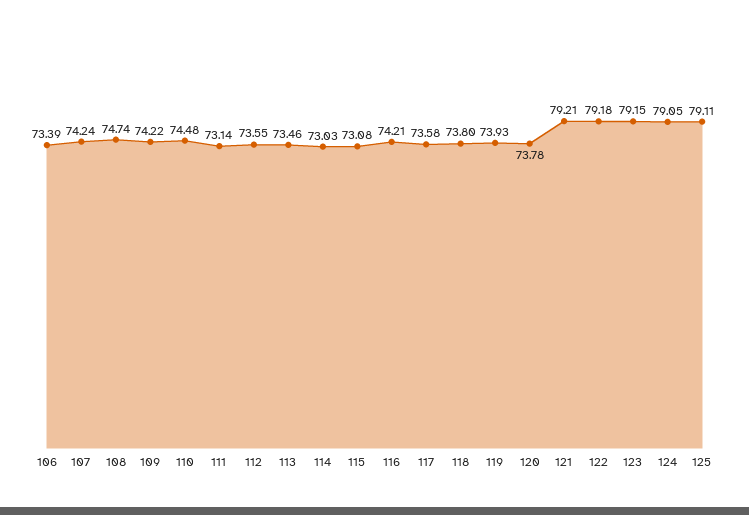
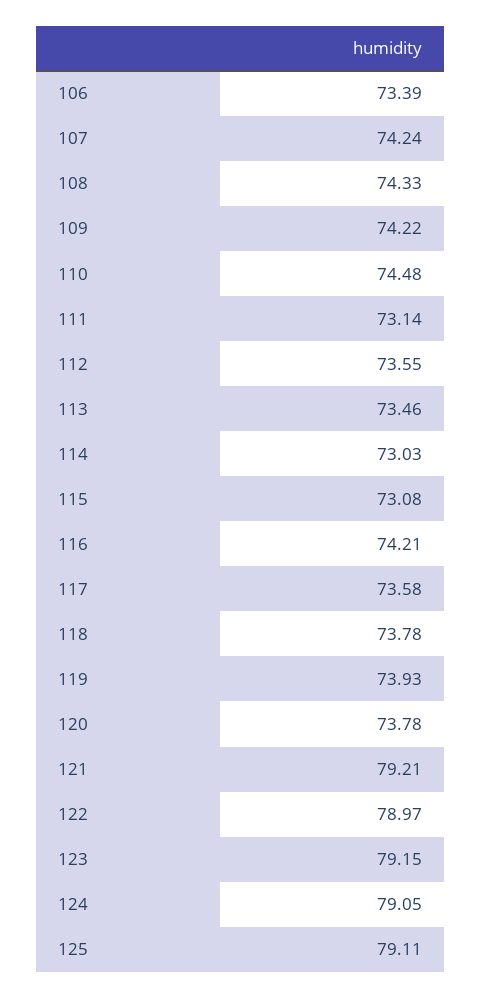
108: 74.74 -> 74.33
118: 73.8 -> 73.78
122: 79.18 -> 78.97

